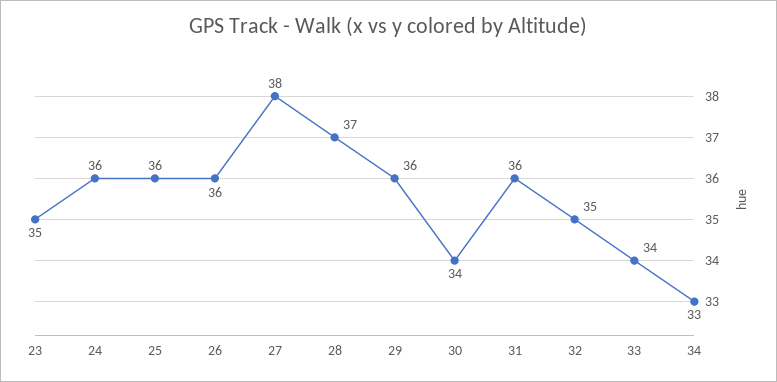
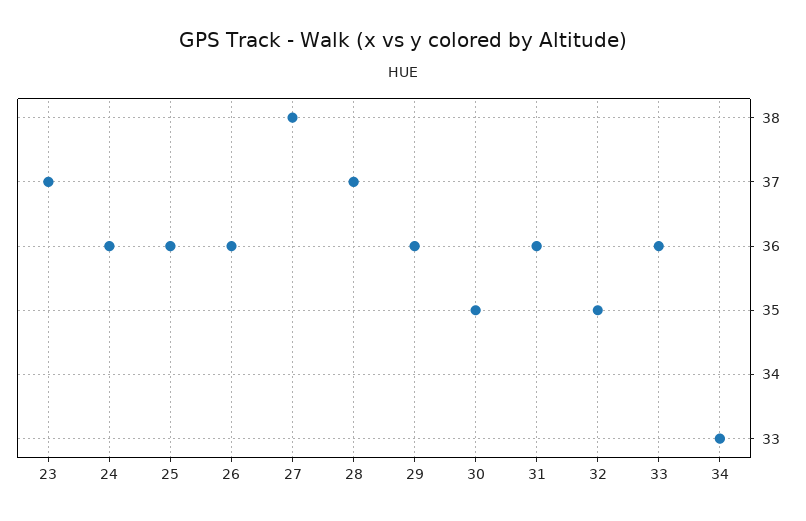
23: 35 -> 37
30: 34 -> 35
33: 34 -> 36

